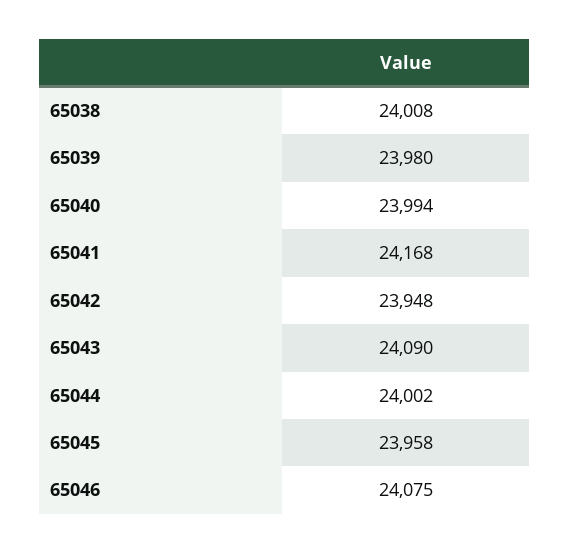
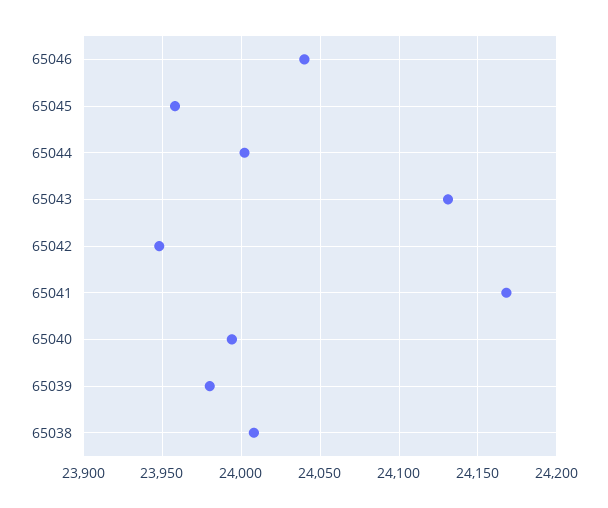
65043: 24090 -> 24130
65046: 24075 -> 24040

